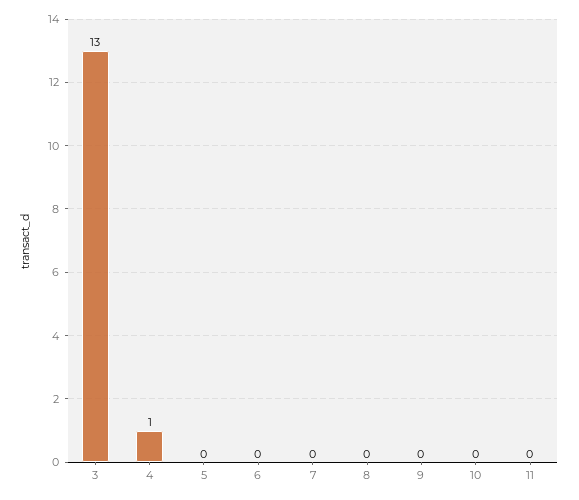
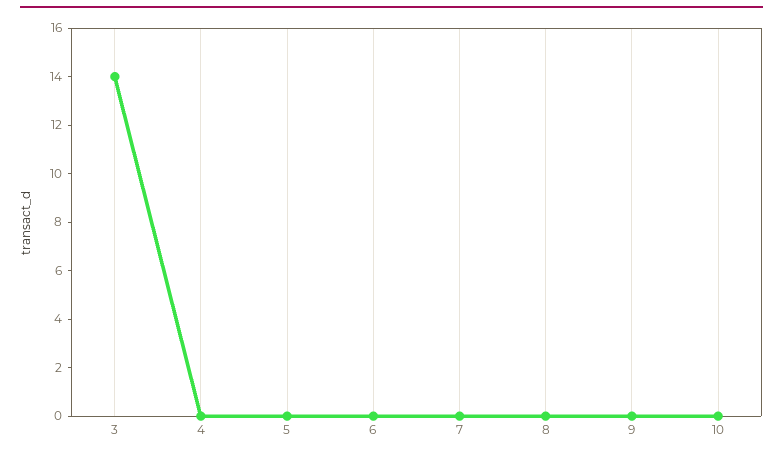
3: 13 -> 14
4: 1 -> 0
11: 0 -> none

